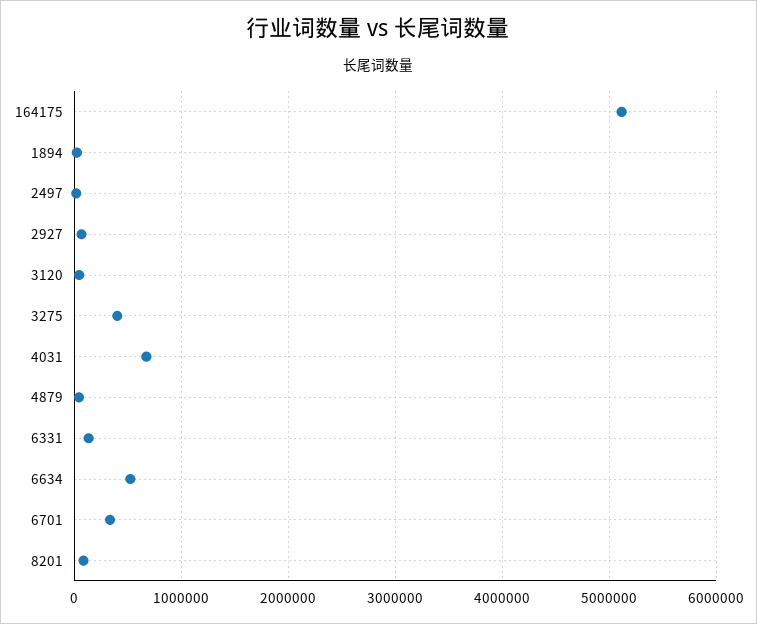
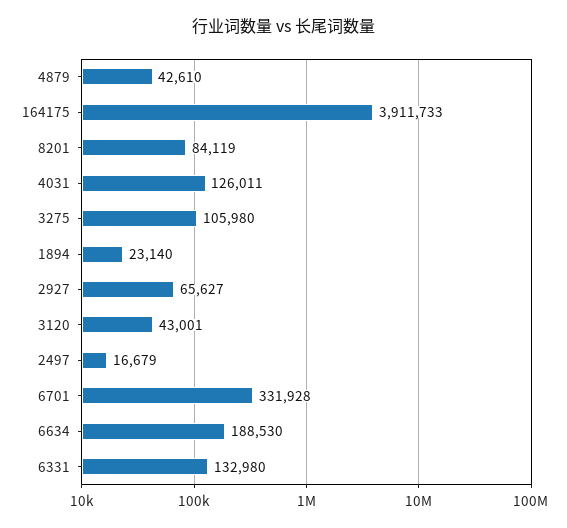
164175: 5100000 -> 3911733
3275: 400000 -> 105980
4031: 700000 -> 126011
6634: 500000 -> 188530

